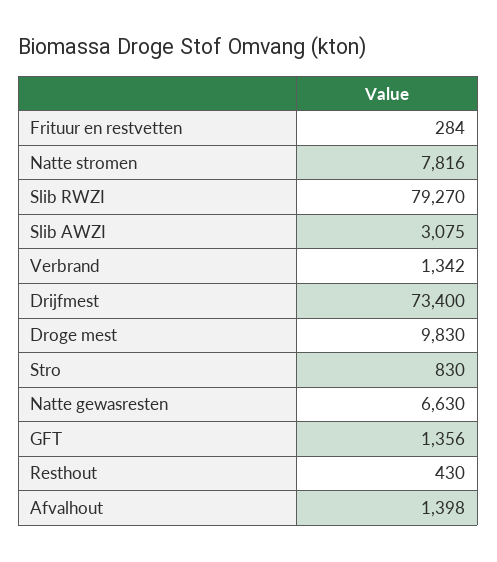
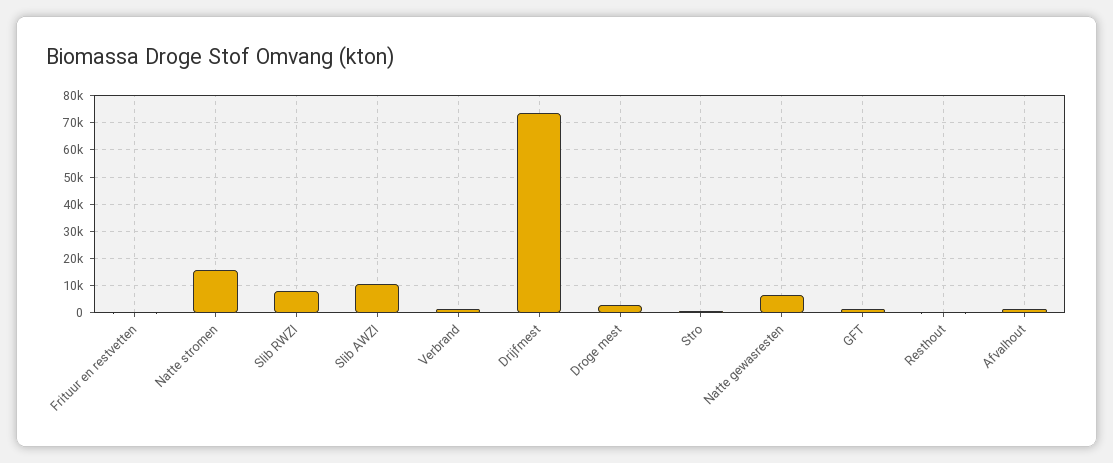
Natte stromen: 7816 -> 15000
Slib RWZI: 79270 -> 7500
Slib AWZI: 3075 -> 10000
Droge mest: 9830 -> 2500

